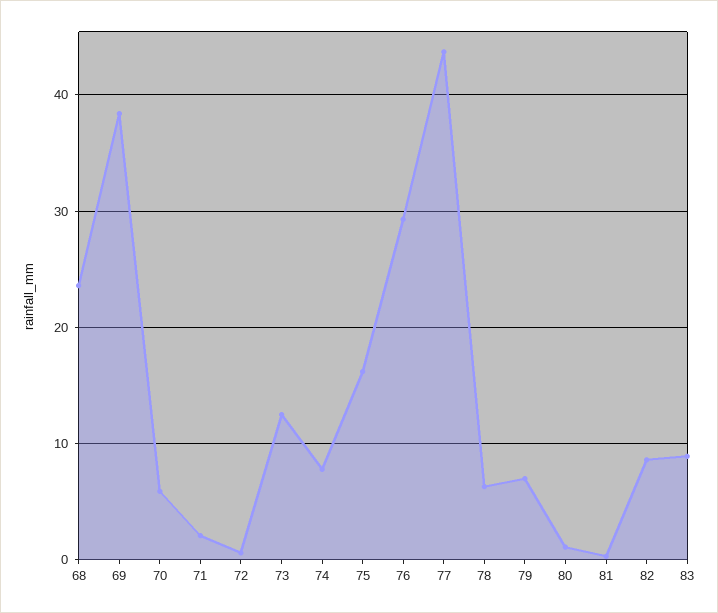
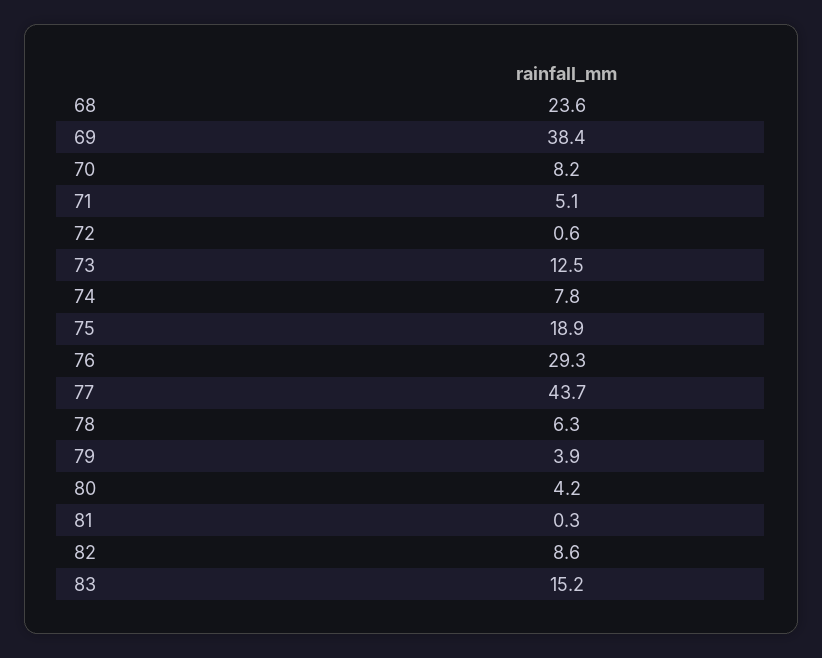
70: 6 -> 8.2
71: 2 -> 5.1
75: 16 -> 18.9
79: 7 -> 3.9
80: 1 -> 4.2
83: 9 -> 15.2

